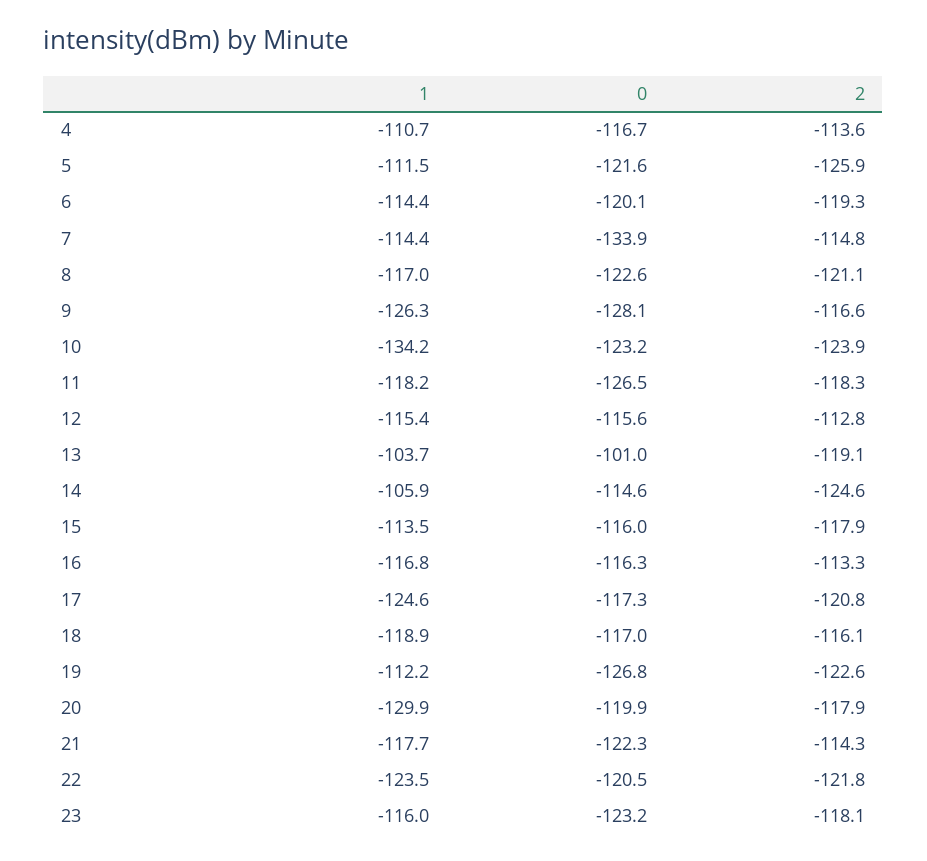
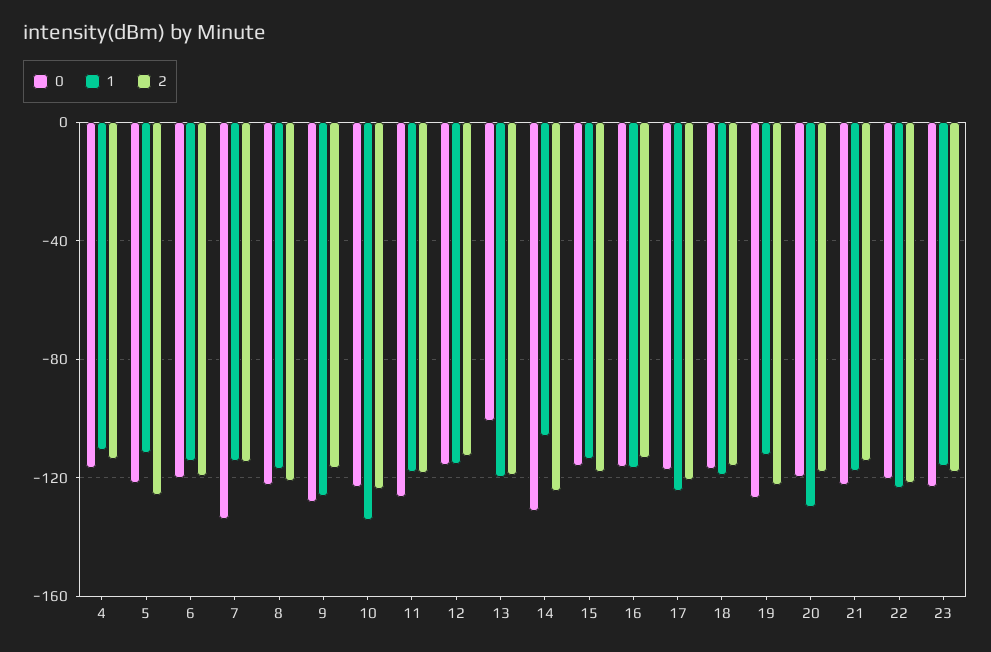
1, 13: -103.7 -> -120
0, 14: -114.6 -> -130

